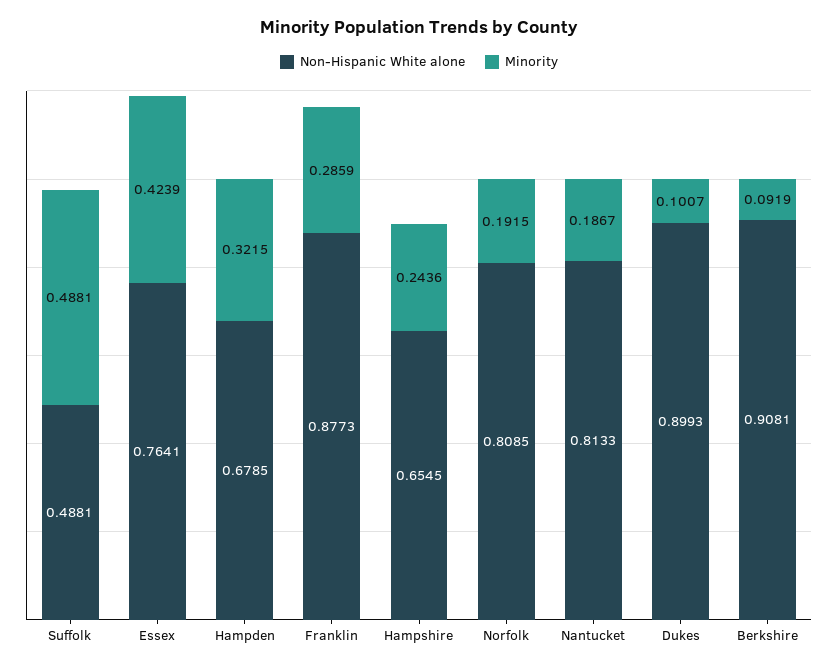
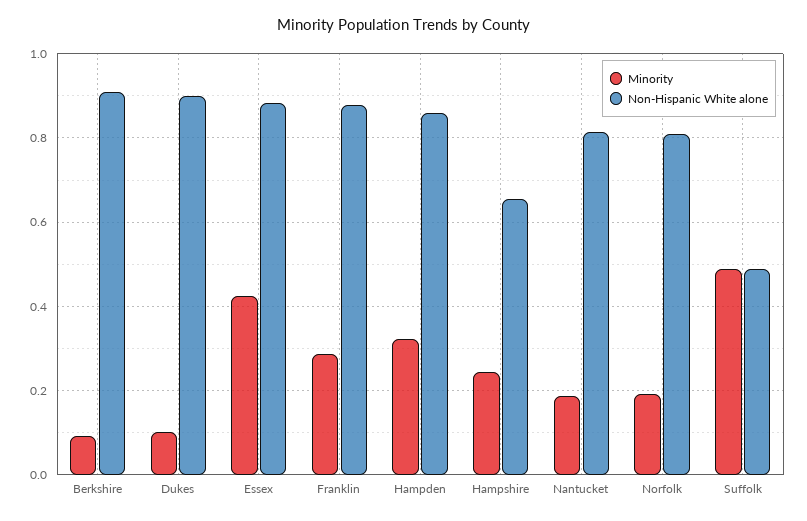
Non-Hispanic White alone, Essex: 0.7641 -> 0.88
Non-Hispanic White alone, Hampden: 0.6785 -> 0.86

